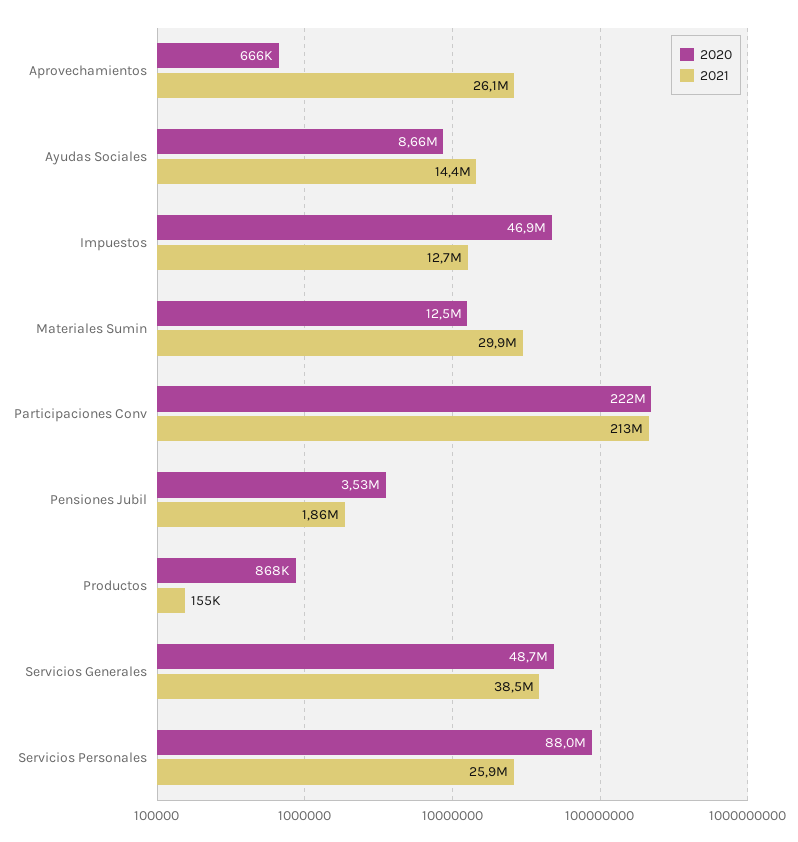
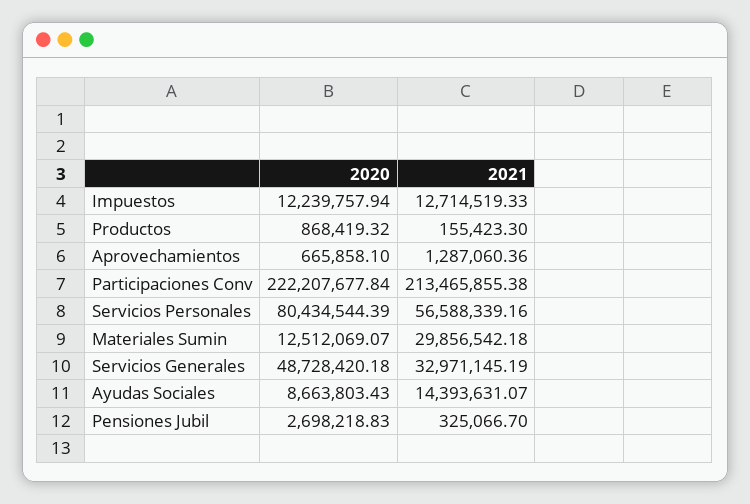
2021, Aprovechamientos: 26100000 -> 1287060.36
2020, Impuestos: 46900000 -> 12239757.94
2020, Pensiones Jubil: 3530000 -> 2698218.83
2021, Pensiones Jubil: 1860000 -> 325066.7
2021, Servicios Generales: 38500000 -> 32971145.19
2020, Servicios Personales: 88000000 -> 80434544.39
2021, Servicios Personales: 25900000 -> 56588339.16

